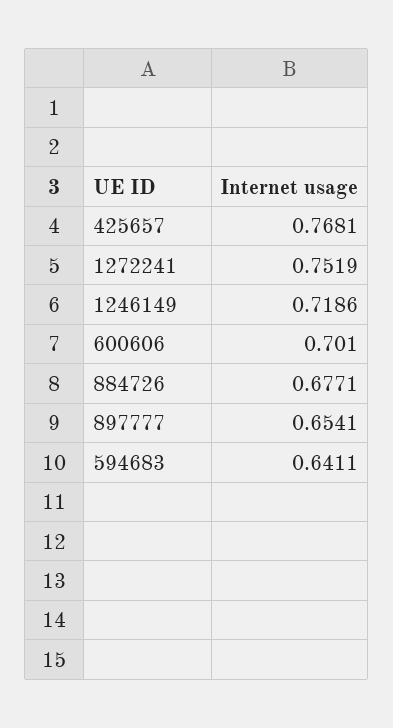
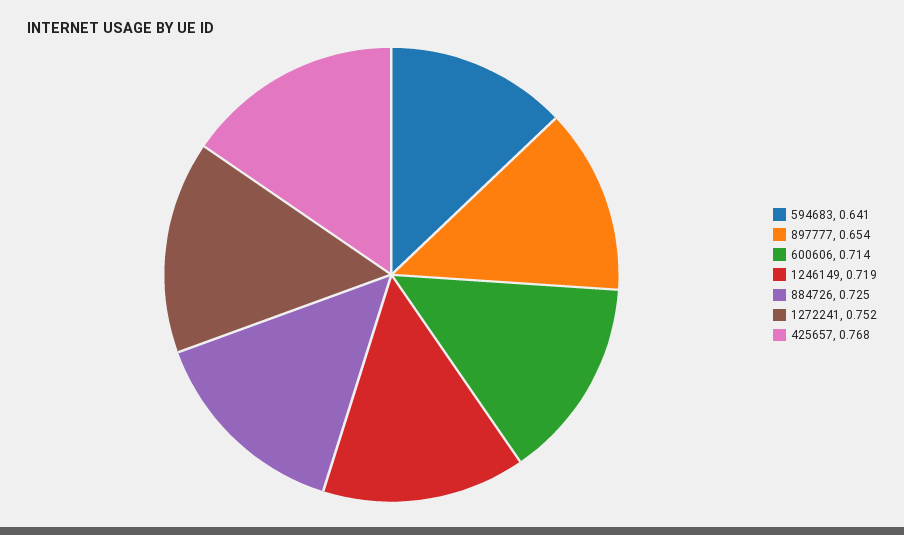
600606: 0.701 -> 0.714
884726: 0.6771 -> 0.725

